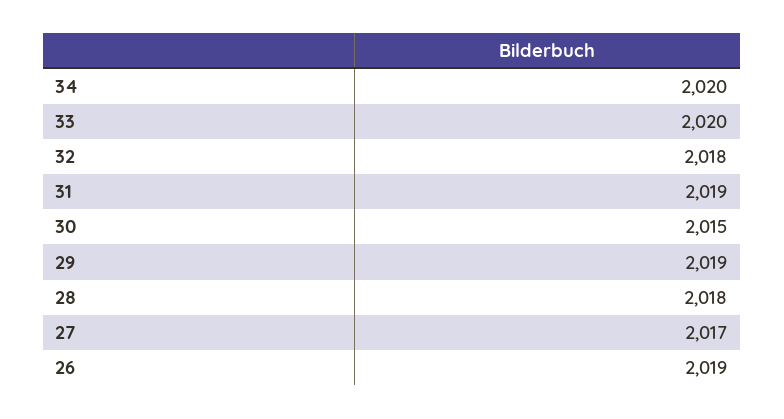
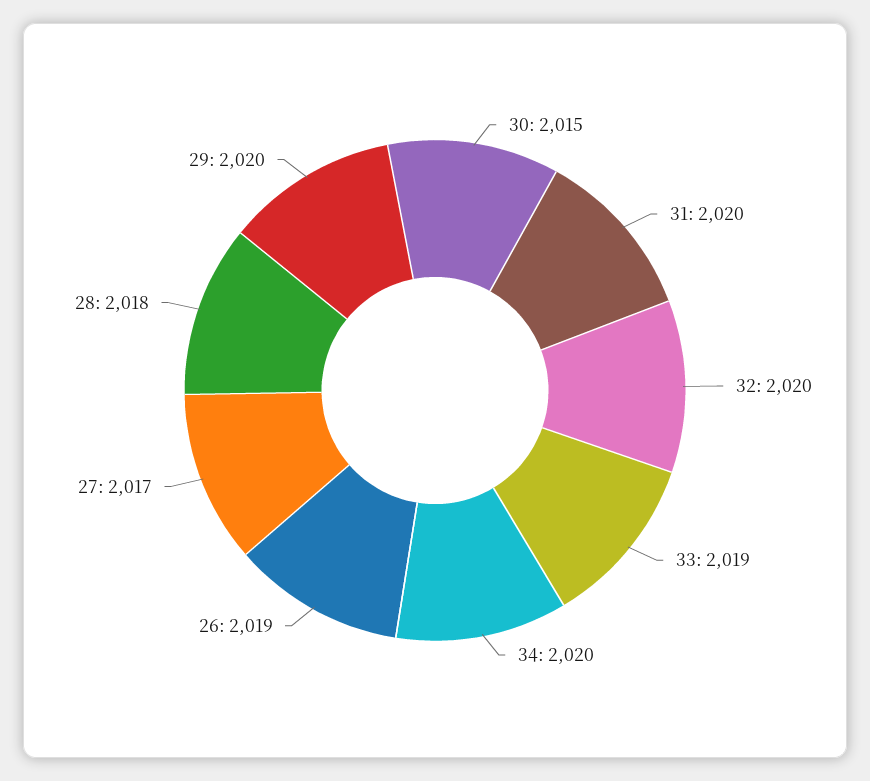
33: 2020 -> 2019
32: 2018 -> 2020
31: 2019 -> 2020
29: 2019 -> 2020

